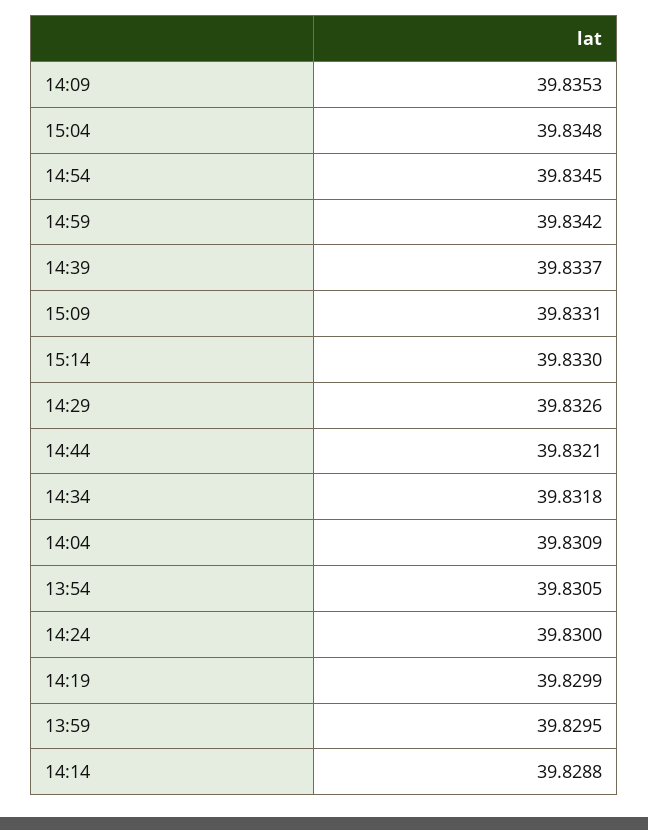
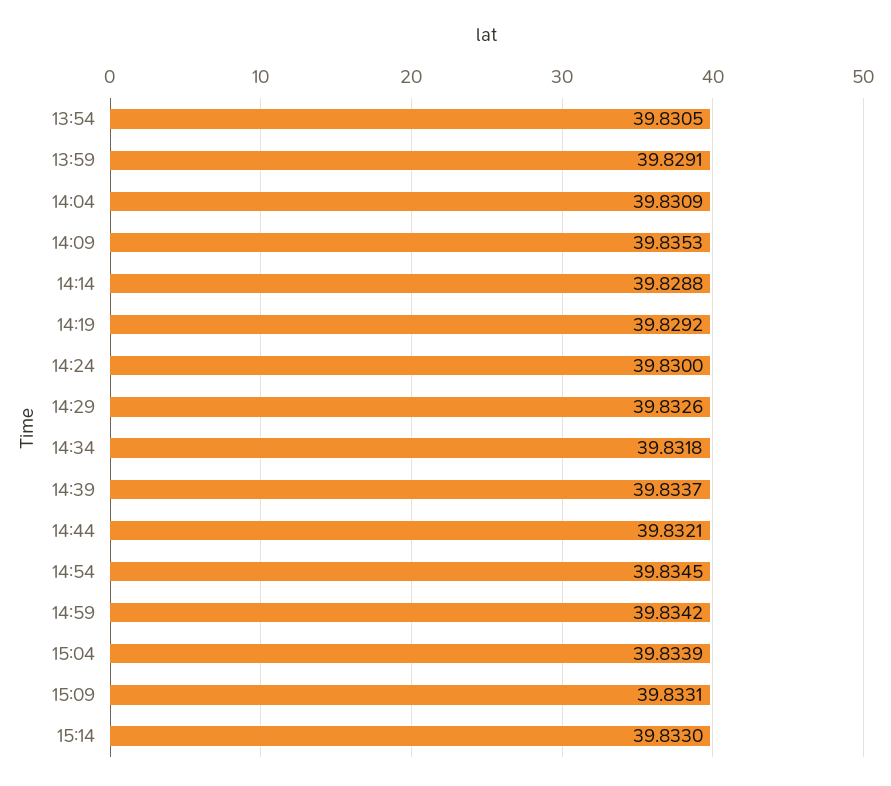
15:04: 39.8348 -> 39.8339
14:19: 39.8299 -> 39.8292
13:59: 39.8295 -> 39.8291

